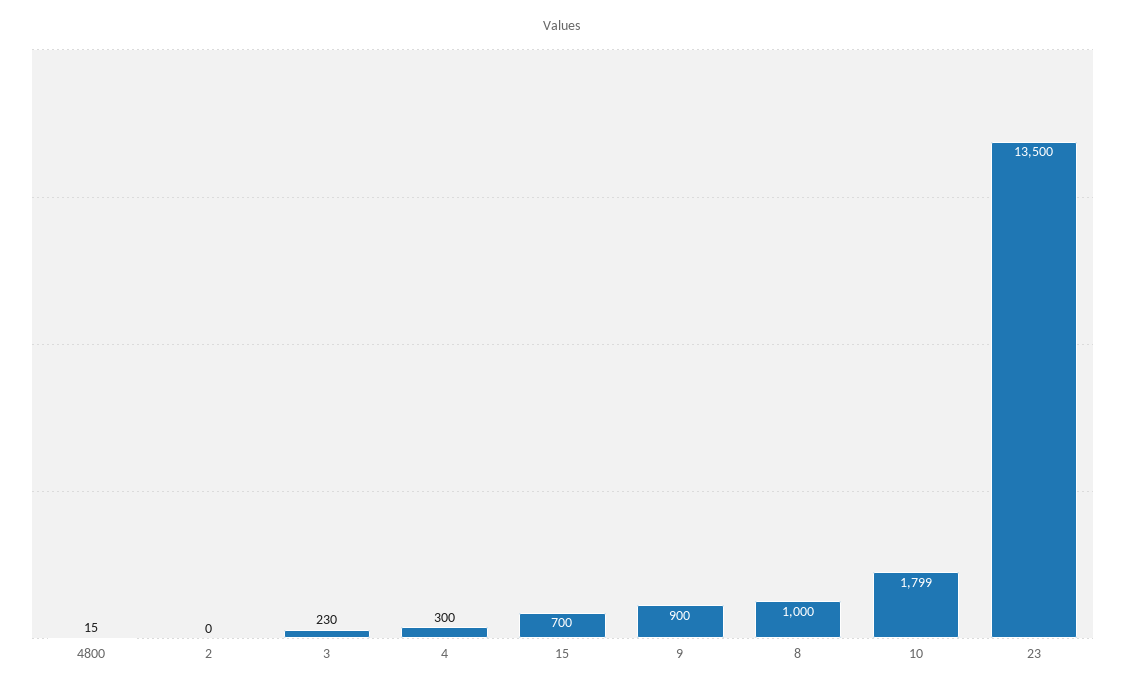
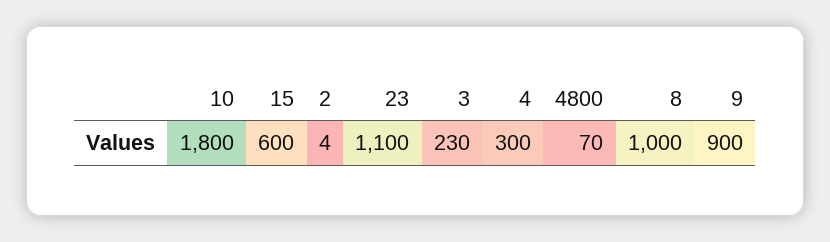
4800: 15 -> 70
2: 0 -> 4
15: 700 -> 600
10: 1799 -> 1800
23: 13500 -> 1100

